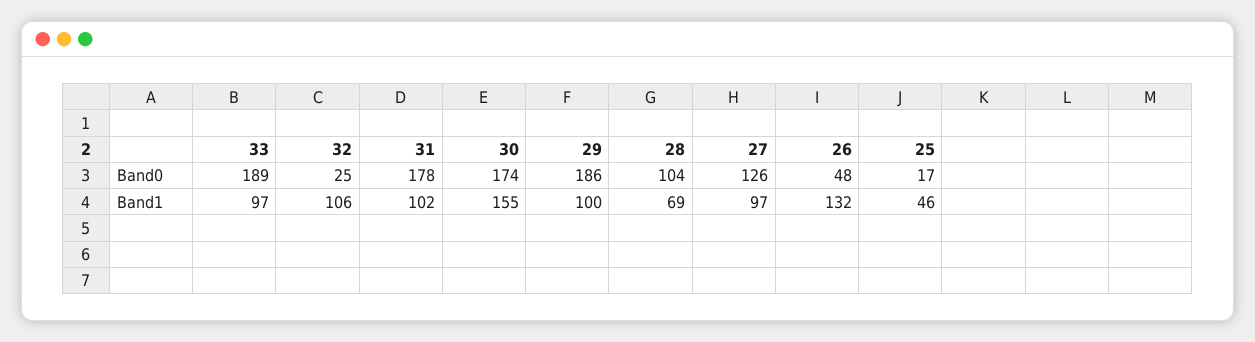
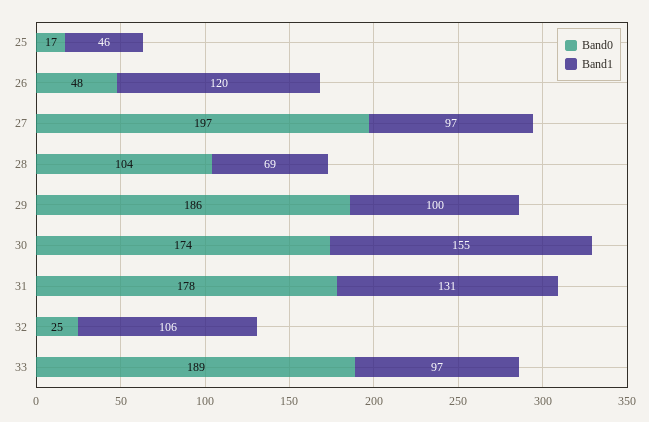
Band0, 27: 126 -> 197
Band1, 31: 102 -> 131
Band1, 26: 132 -> 120

